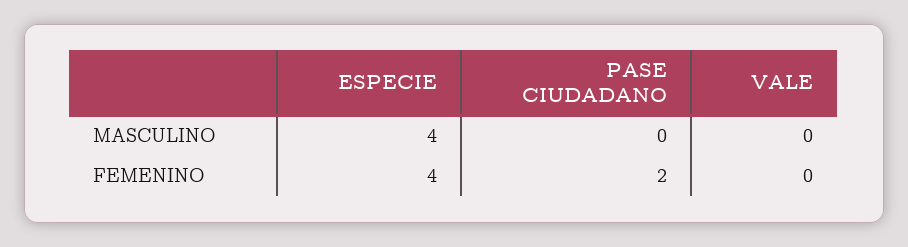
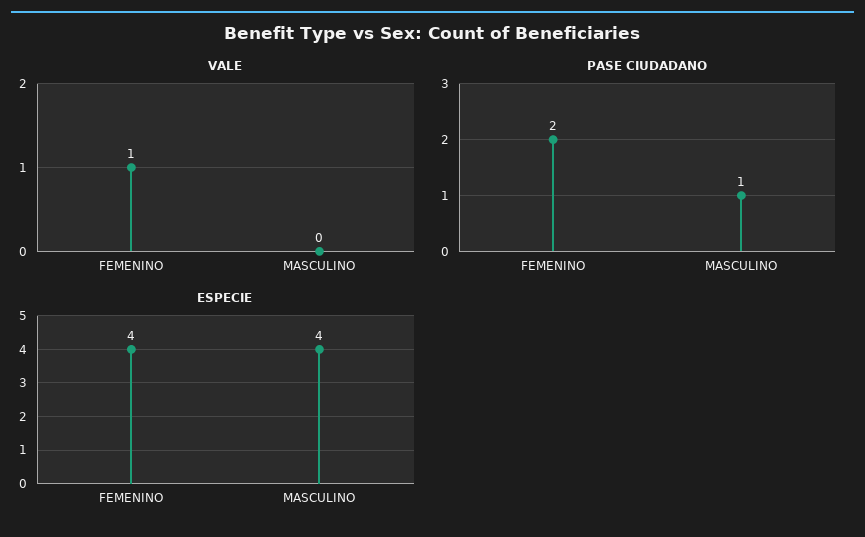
PASE CIUDADANO, MASCULINO: 0 -> 1
VALE, FEMENINO: 0 -> 1

